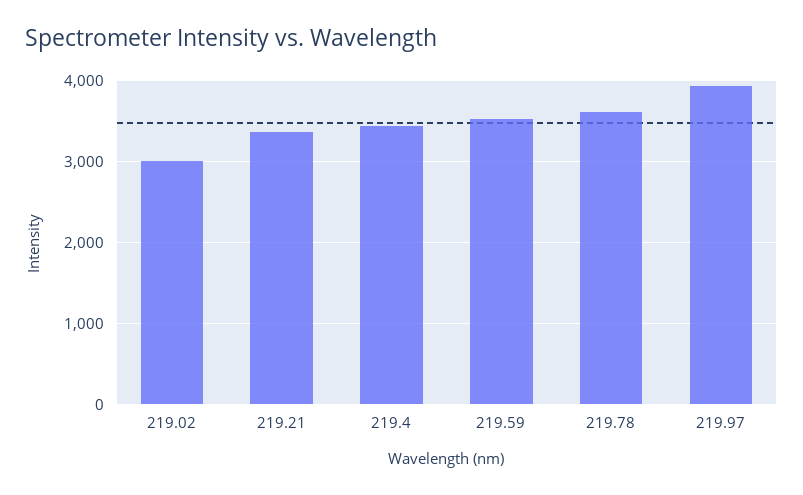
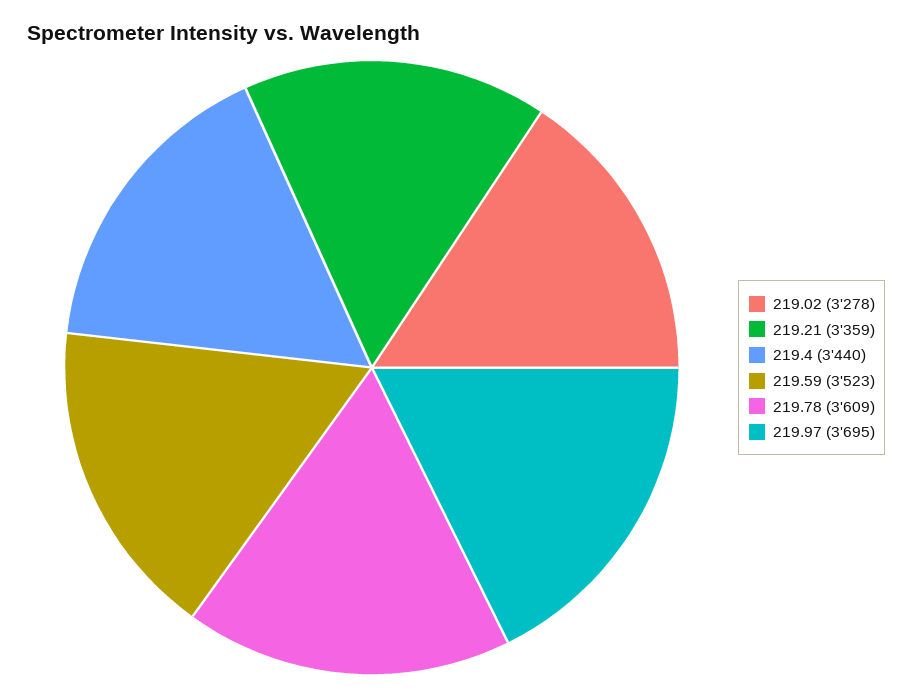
219.02: 3000 -> 3278
219.97: 3900 -> 3695

